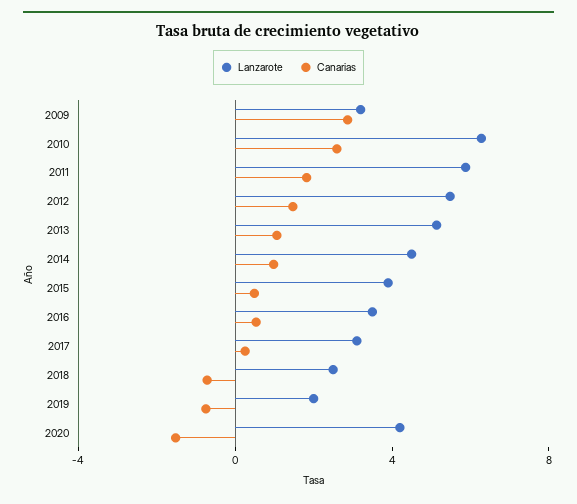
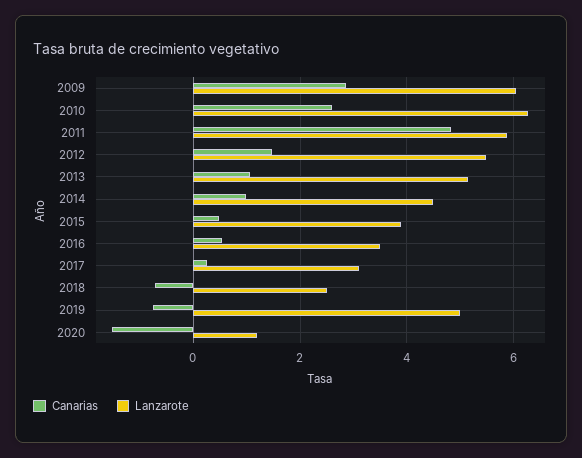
Lanzarote, 2009: 3 -> 6
Canarias, 2011: 2 -> 4.8
Lanzarote, 2019: 2 -> 5
Lanzarote, 2020: 4 -> 1.2

